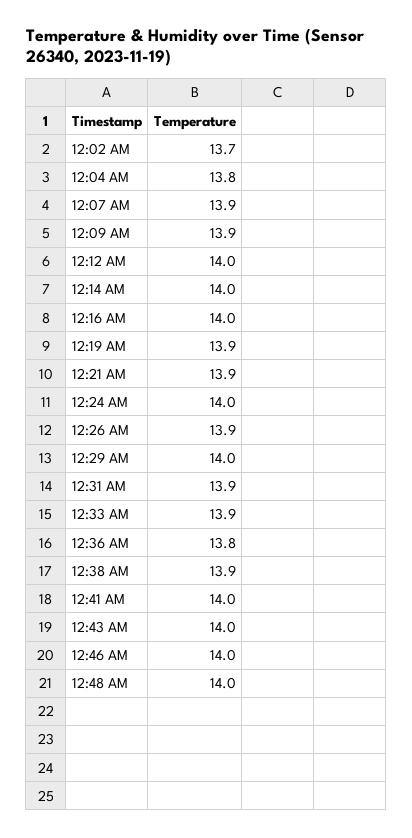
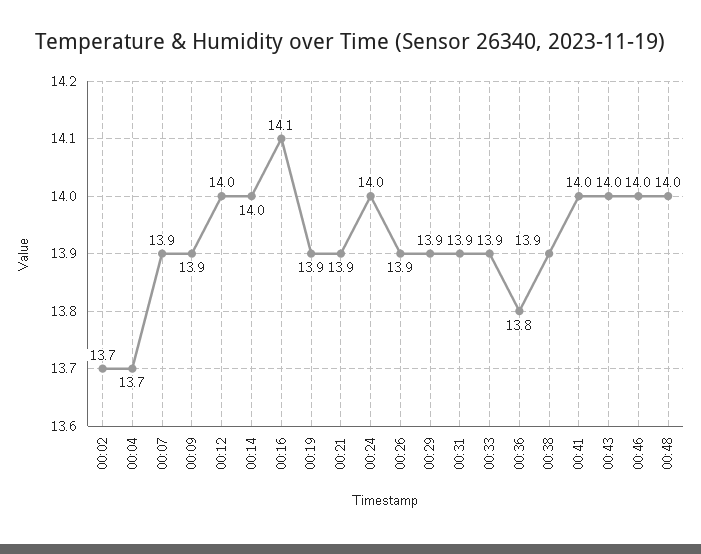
12:04 AM: 13.8 -> 13.7
12:16 AM: 14 -> 14.1
12:29 AM: 14 -> 13.9

